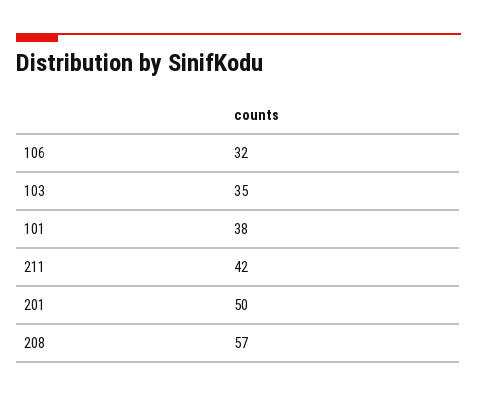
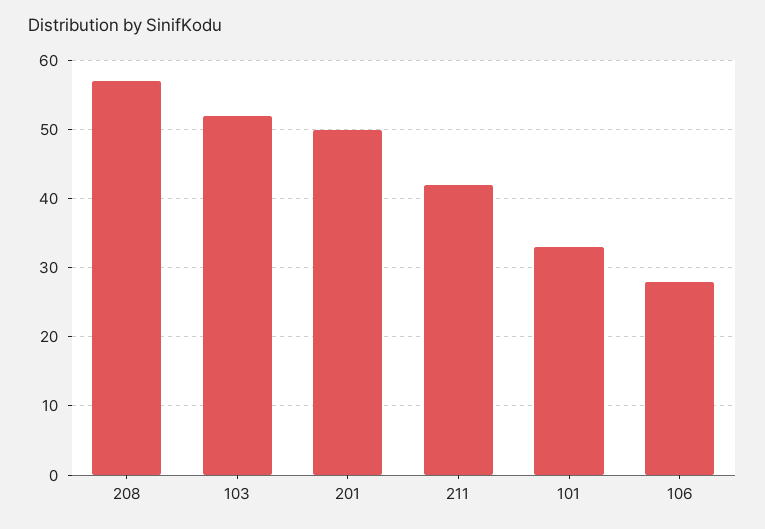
106: 32 -> 28
103: 35 -> 52
101: 38 -> 33

